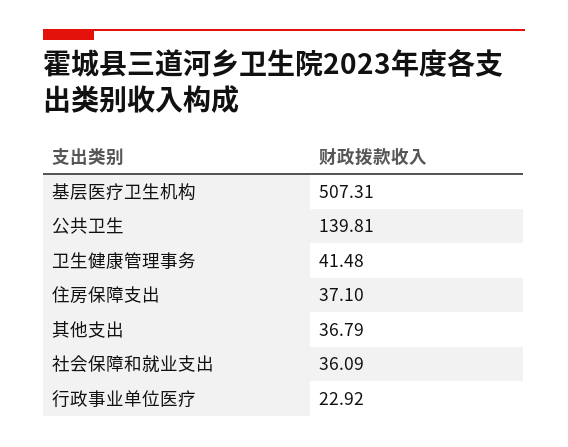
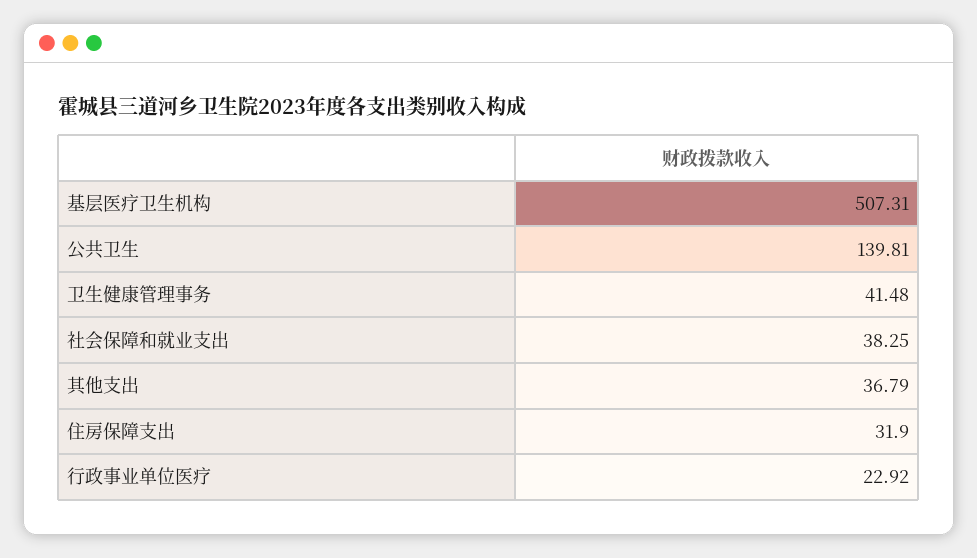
住房保障支出: 37.1 -> 31.9
社会保障和就业支出: 36.09 -> 38.25

